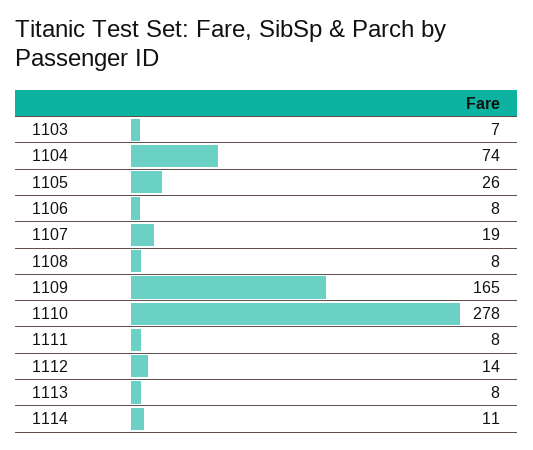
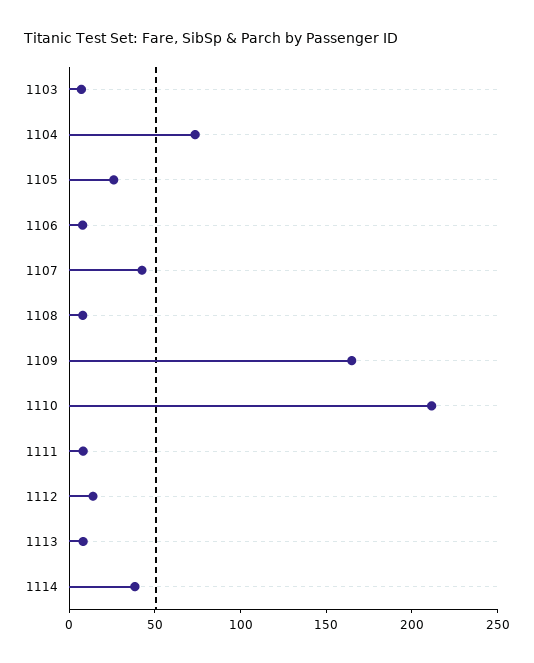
1107: 19 -> 40
1110: 278 -> 210
1114: 11 -> 40

